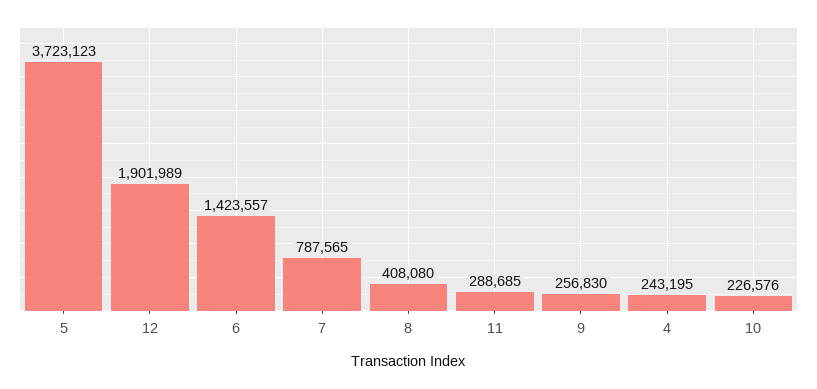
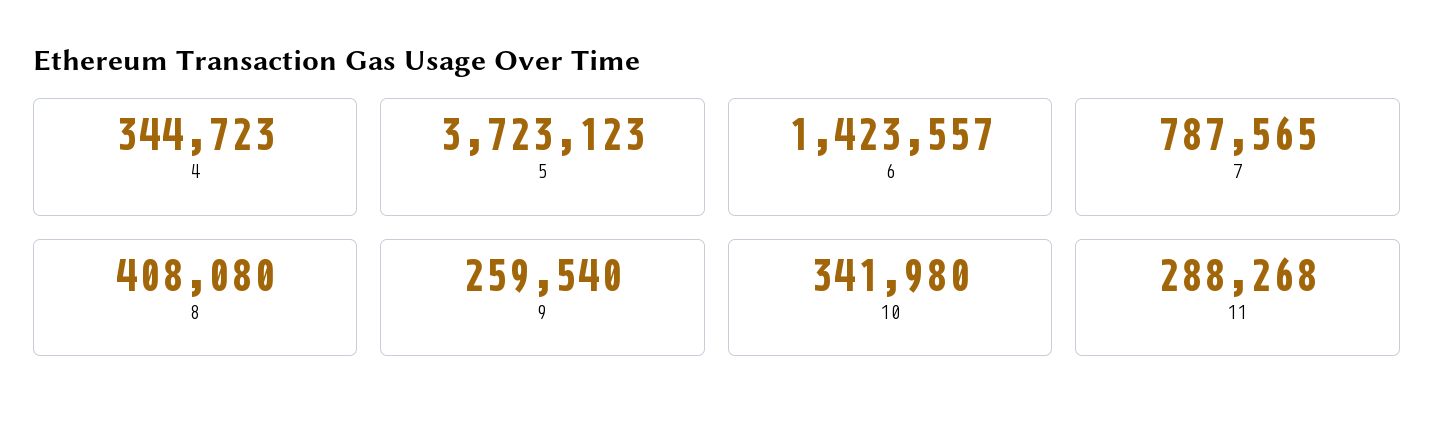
12: 1901989 -> none
11: 288685 -> 288268
9: 256830 -> 259540
4: 243195 -> 344723
10: 226576 -> 341980

